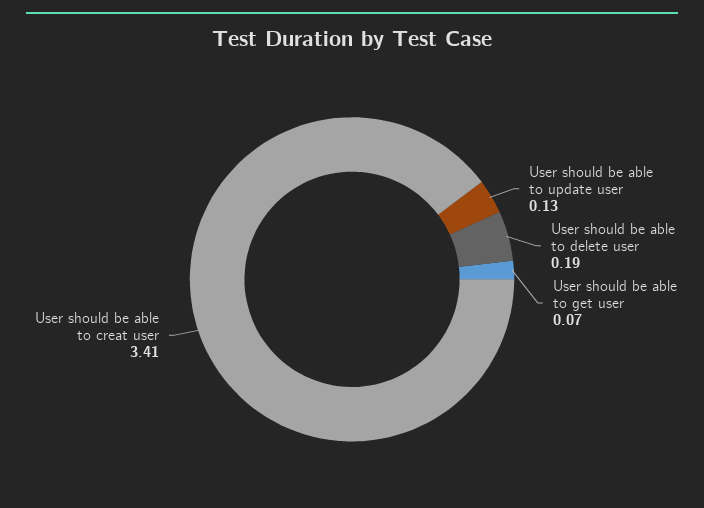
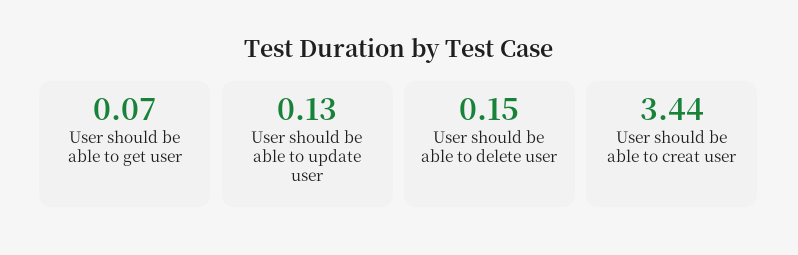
User should be able to delete user: 0.19 -> 0.15
User should be able to creat user: 3.41 -> 3.44

